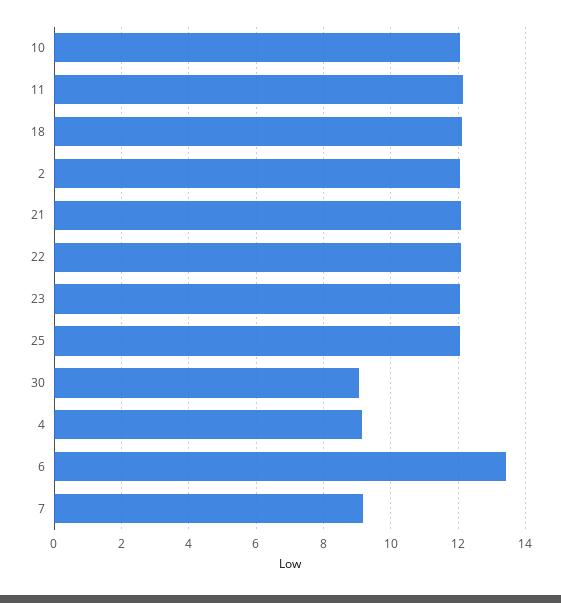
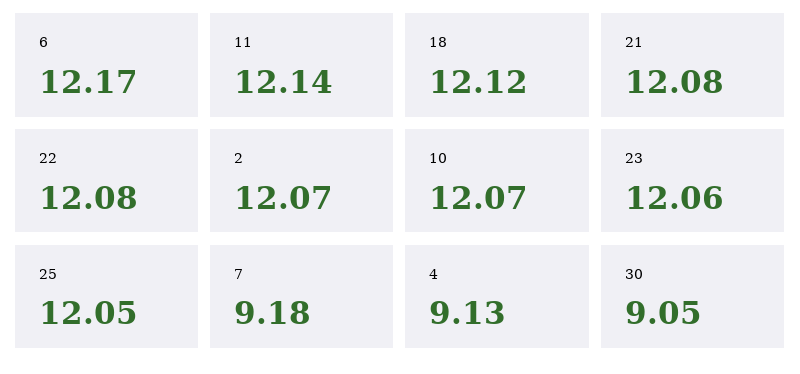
6: 13.4 -> 12.17

